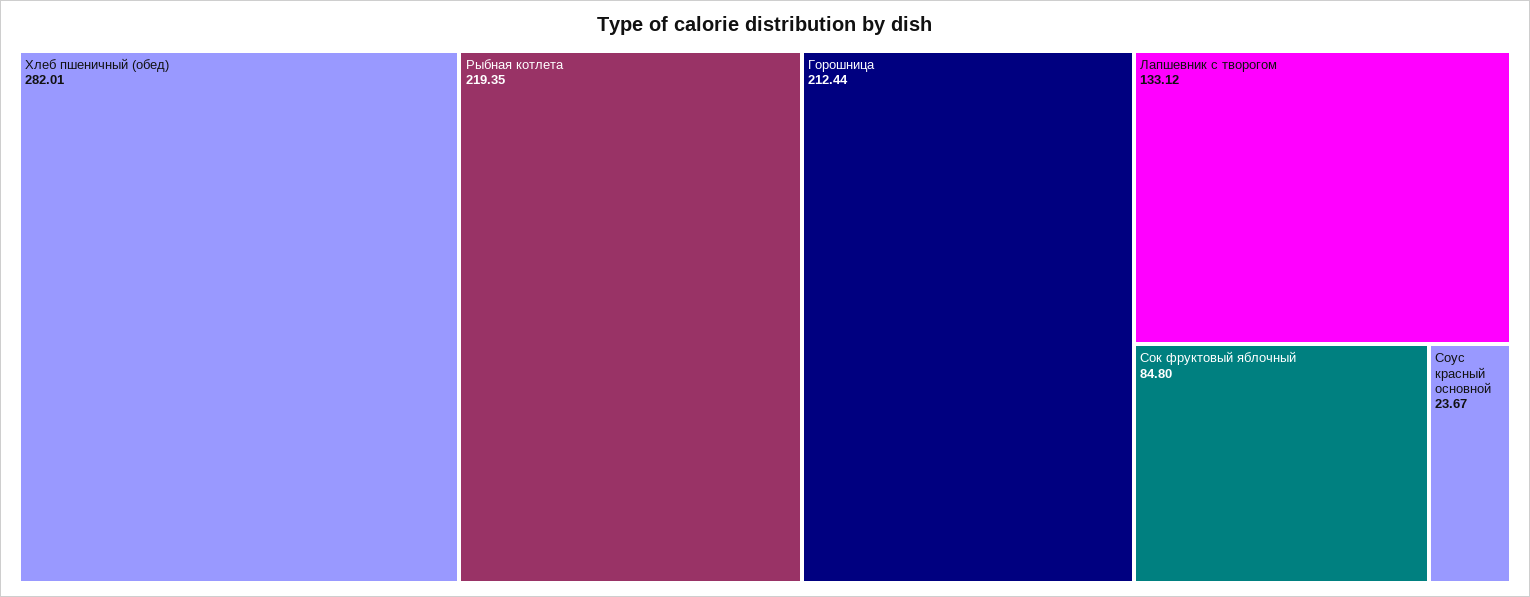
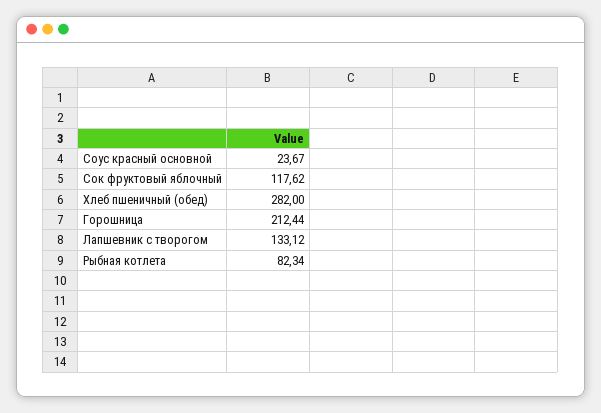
Хлеб пшеничный (обед): 282.01 -> 282
Рыбная котлета: 219.35 -> 82.34
Сок фруктовый яблочный: 84.8 -> 117.62

